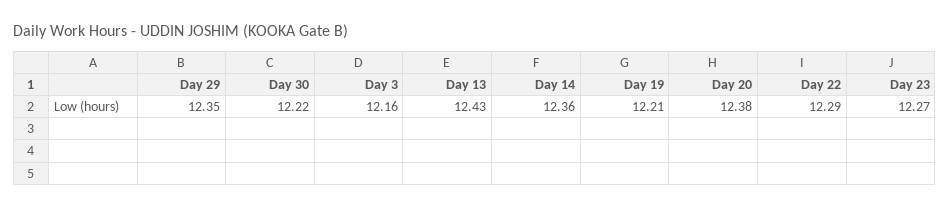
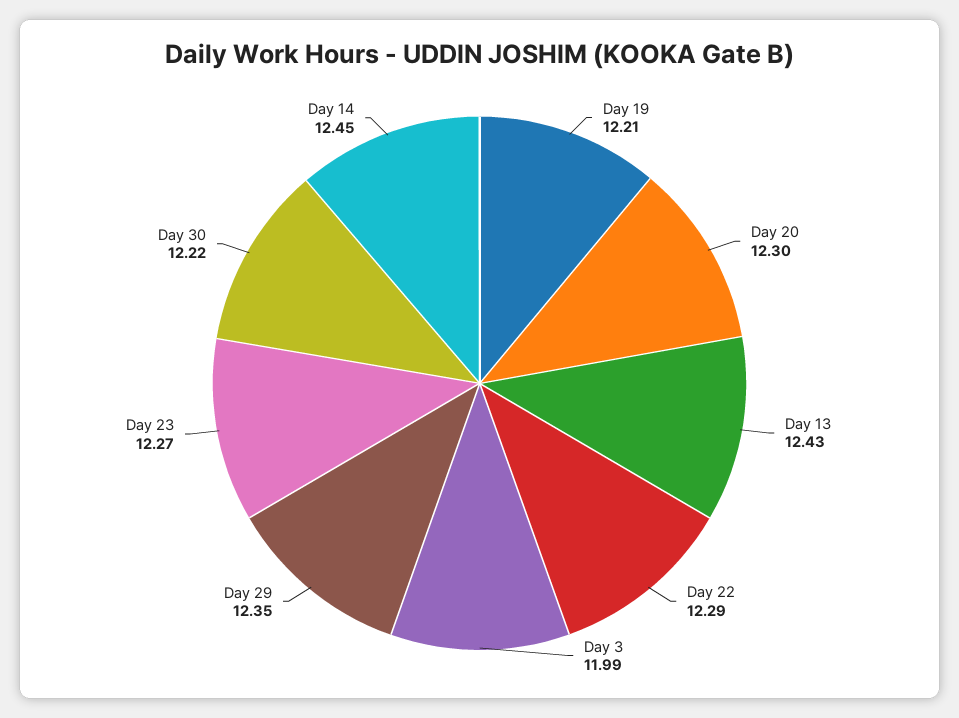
Day 3: 12.16 -> 11.99
Day 14: 12.36 -> 12.45
Day 20: 12.38 -> 12.3

